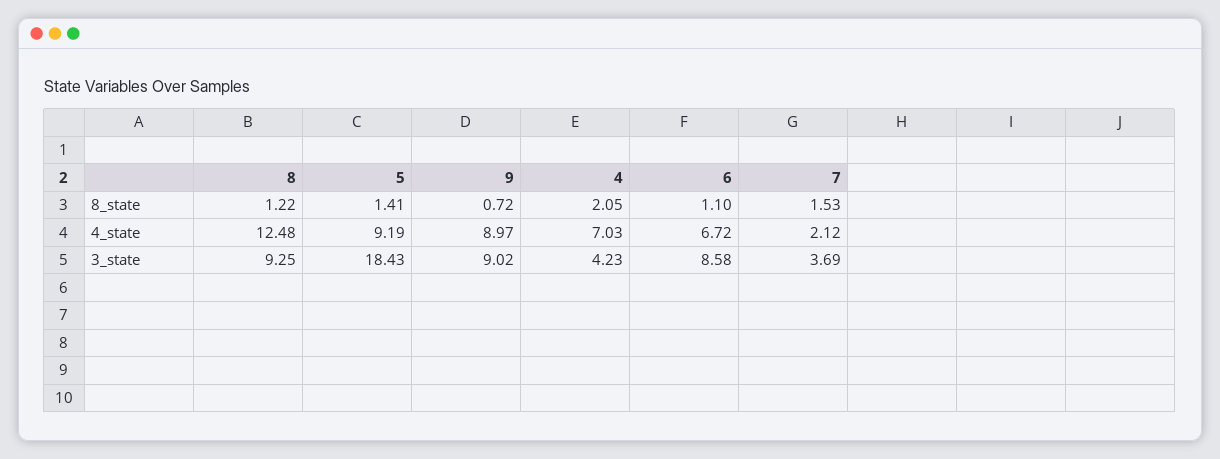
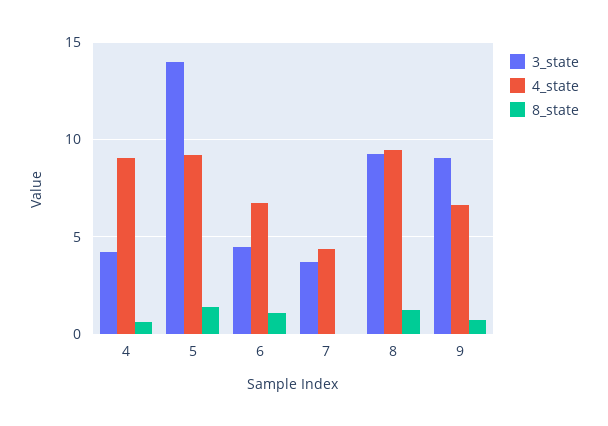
8_state, 4: 2.05 -> 0.5
8_state, 7: 1.53 -> 0
4_state, 8: 12.48 -> 9.5
4_state, 9: 8.97 -> 6.5
4_state, 4: 7.03 -> 9
4_state, 7: 2.12 -> 4.5
3_state, 5: 18.43 -> 14
3_state, 6: 8.58 -> 4.5

